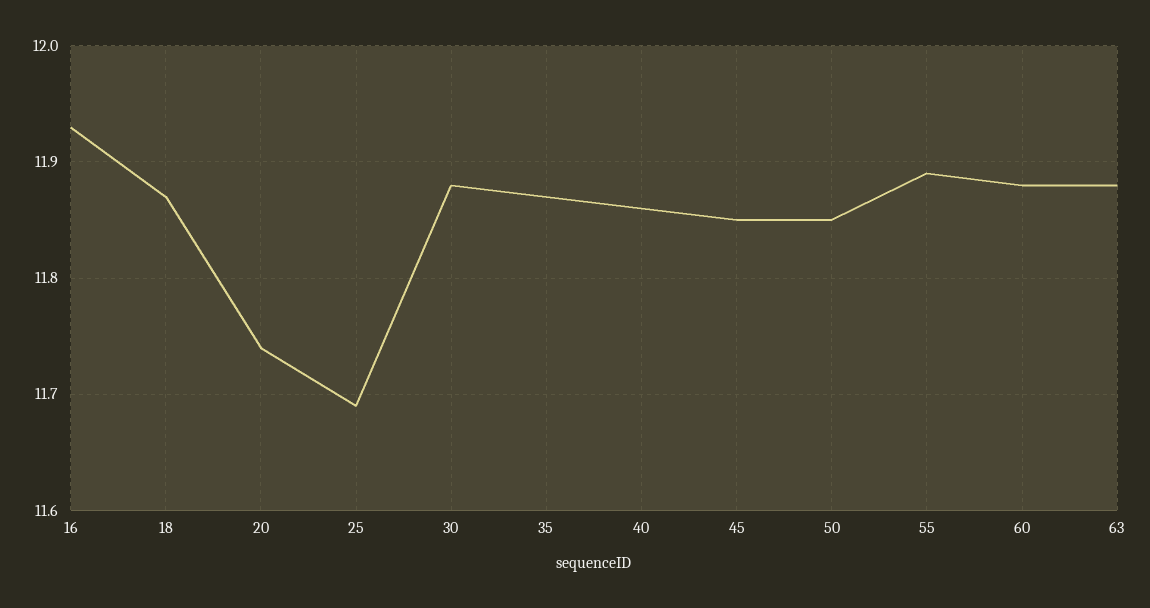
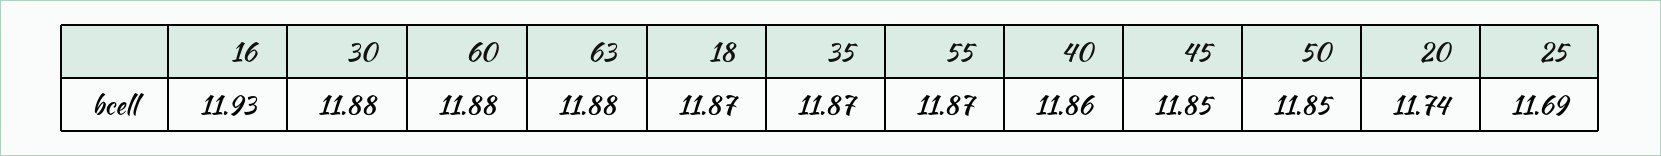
55: 11.89 -> 11.87

